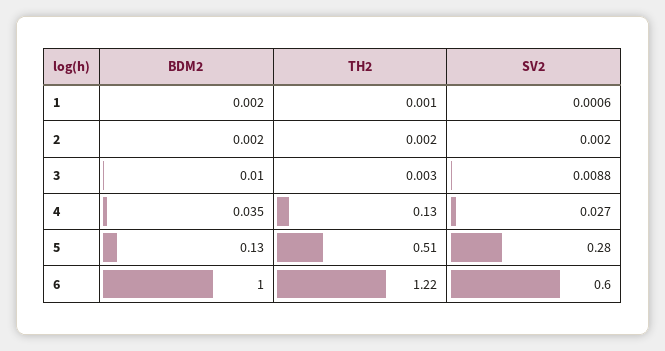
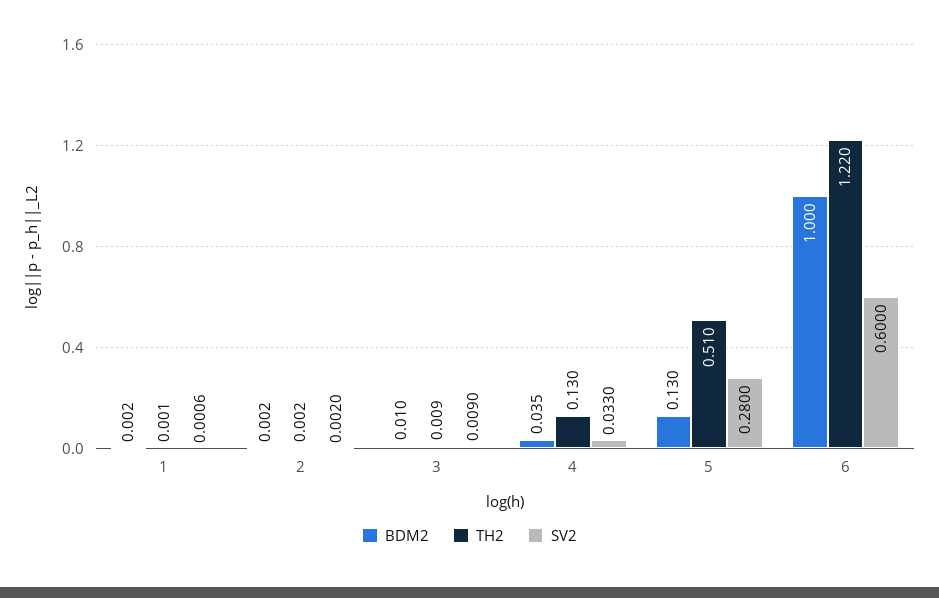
TH2, 3: 0.003 -> 0.009
SV2, 3: 0.0088 -> 0.009
SV2, 4: 0.027 -> 0.033

